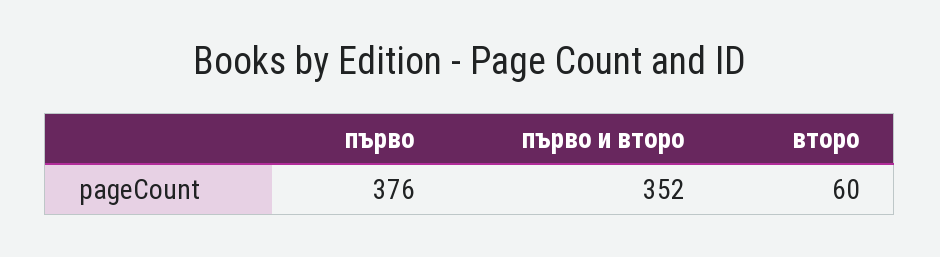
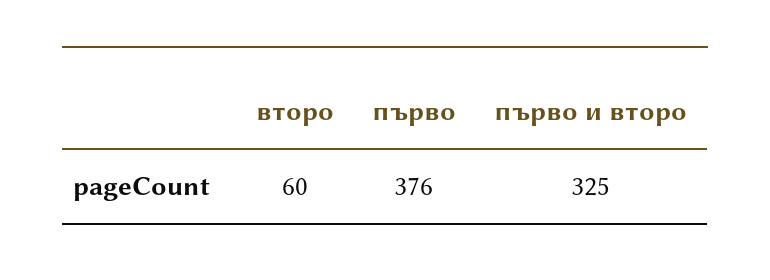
първо и второ: 352 -> 325

